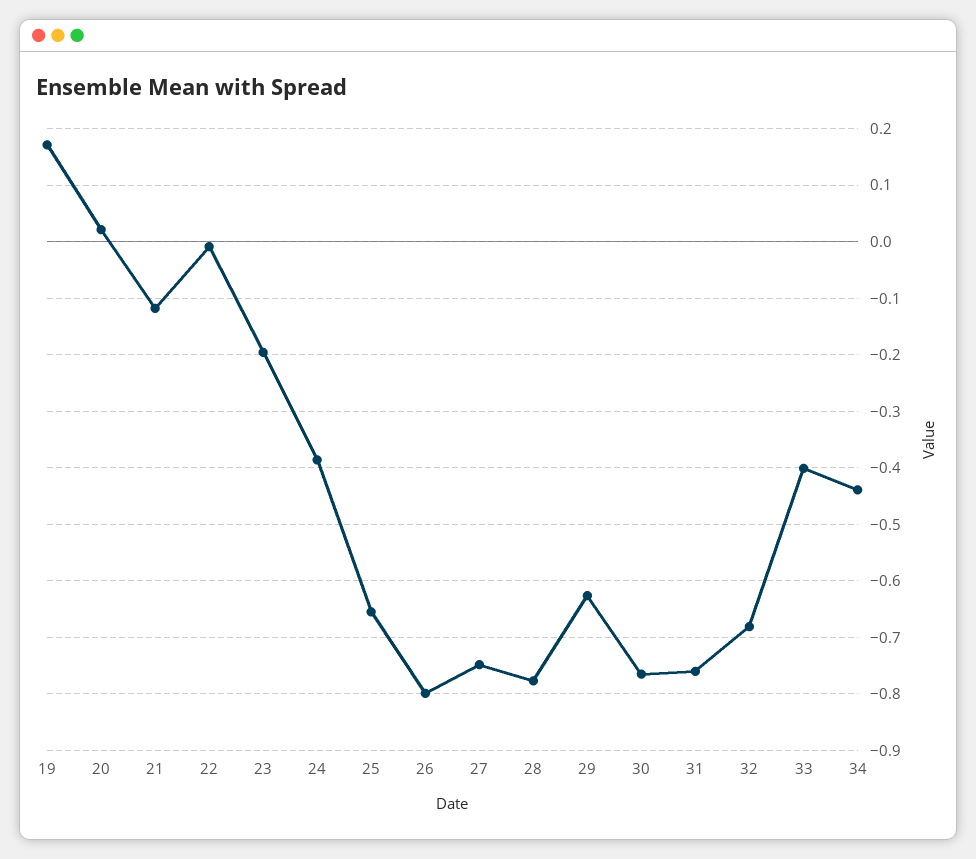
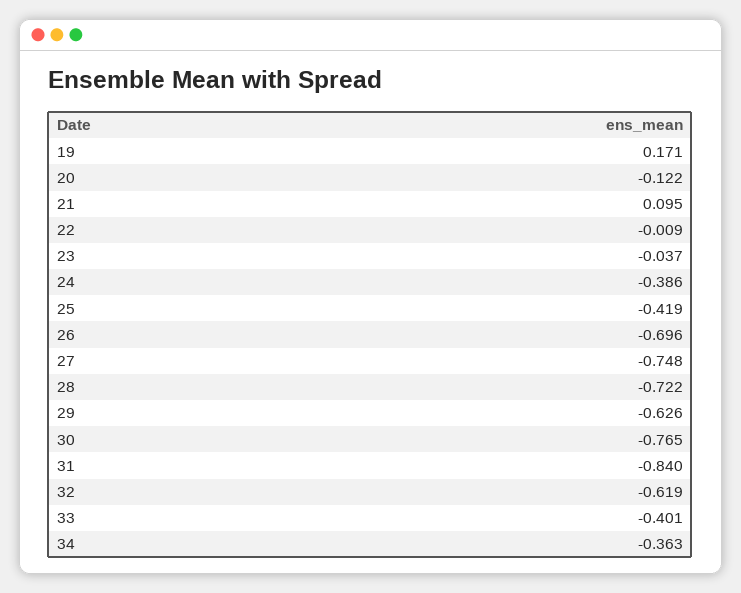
20: 0.02 -> -0.122
21: -0.12 -> 0.095
23: -0.2 -> -0.037
25: -0.66 -> -0.419
26: -0.8 -> -0.696
28: -0.78 -> -0.722
31: -0.76 -> -0.84
32: -0.68 -> -0.619
34: -0.44 -> -0.363

